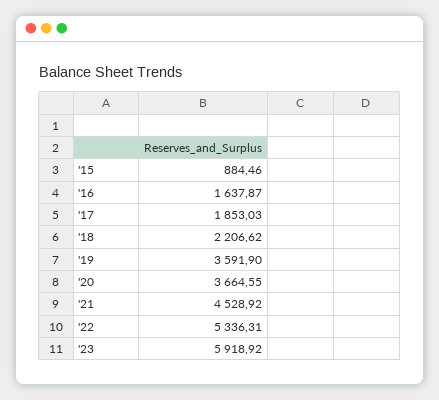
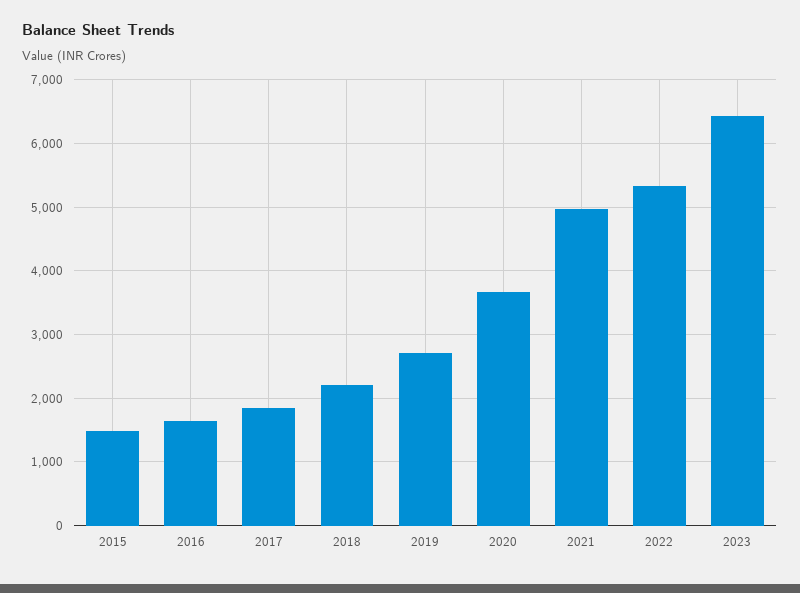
'15: 884.46 -> 1500
'19: 3591.9 -> 2700
'21: 4528.92 -> 5000
'23: 5918.92 -> 6400

